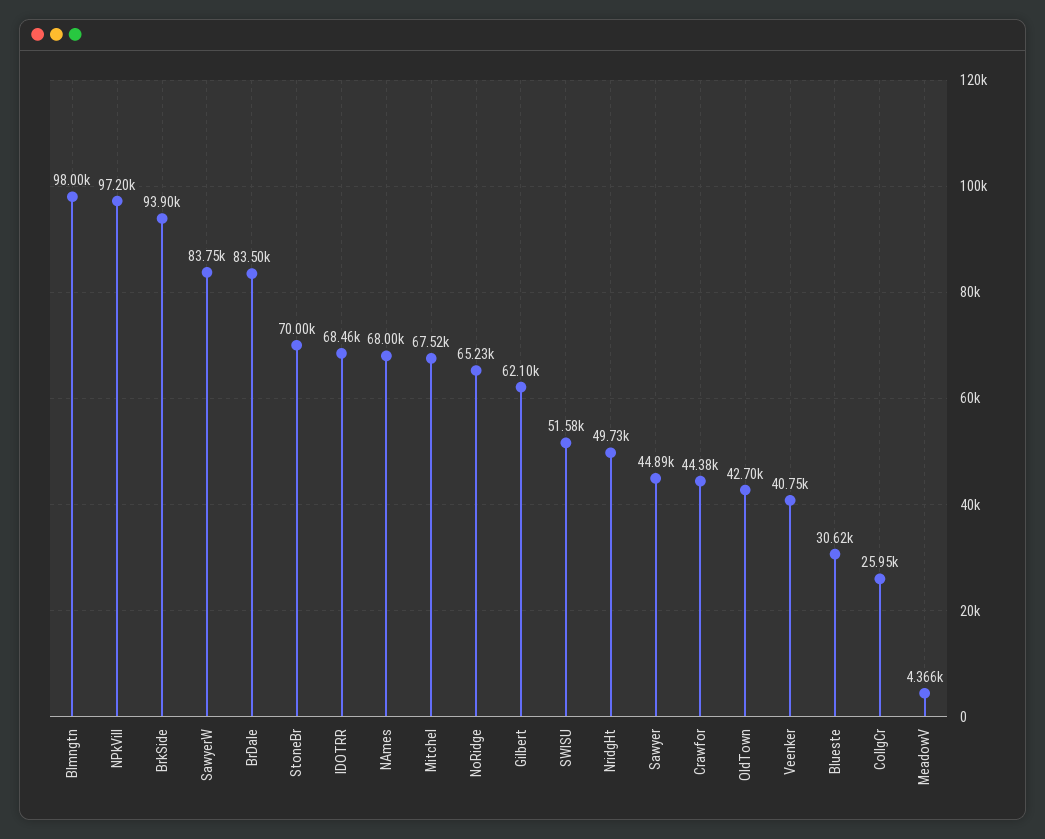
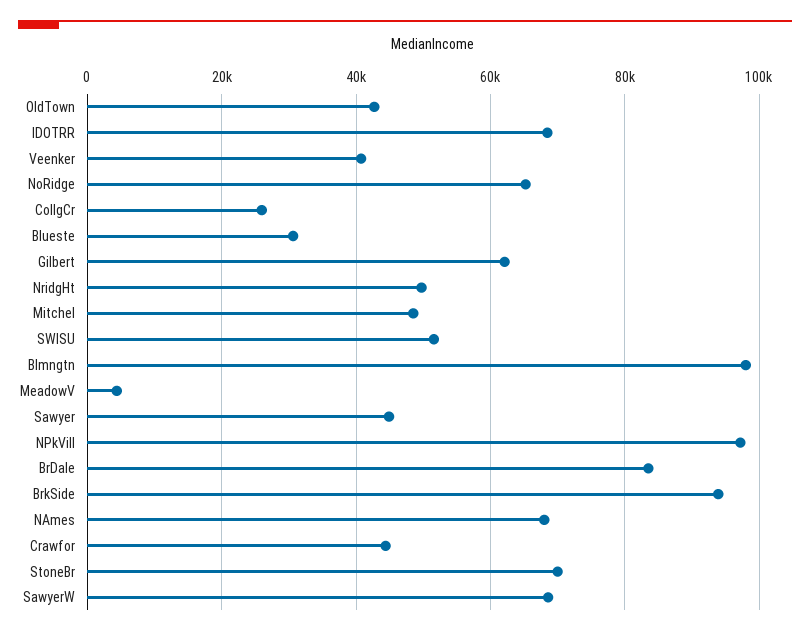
SawyerW: 83750 -> 68000
Mitchel: 67520 -> 48000

